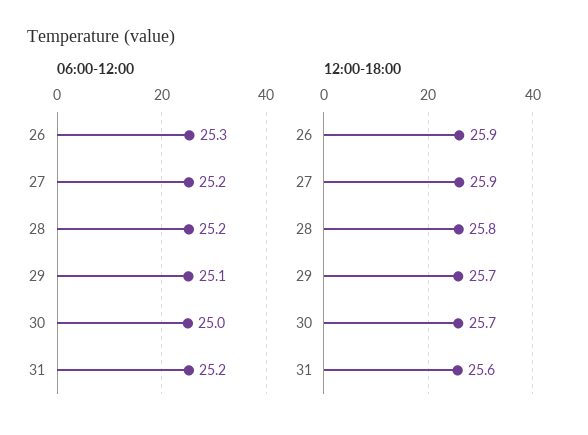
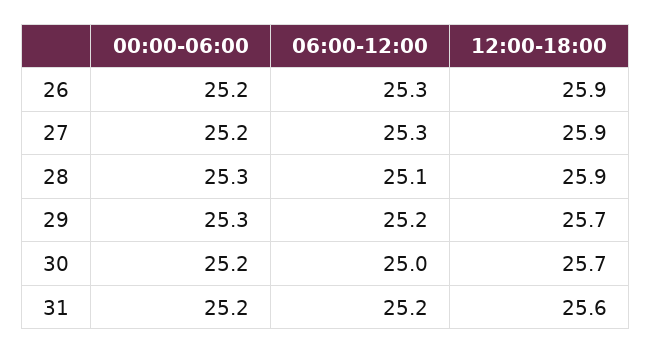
06:00-12:00, 27: 25.2 -> 25.3
06:00-12:00, 28: 25.2 -> 25.1
06:00-12:00, 29: 25.1 -> 25.2
12:00-18:00, 28: 25.8 -> 25.9
00:00-06:00, 26: none -> 25.2
00:00-06:00, 27: none -> 25.2
00:00-06:00, 28: none -> 25.3
00:00-06:00, 29: none -> 25.3
00:00-06:00, 30: none -> 25.2
00:00-06:00, 31: none -> 25.2

